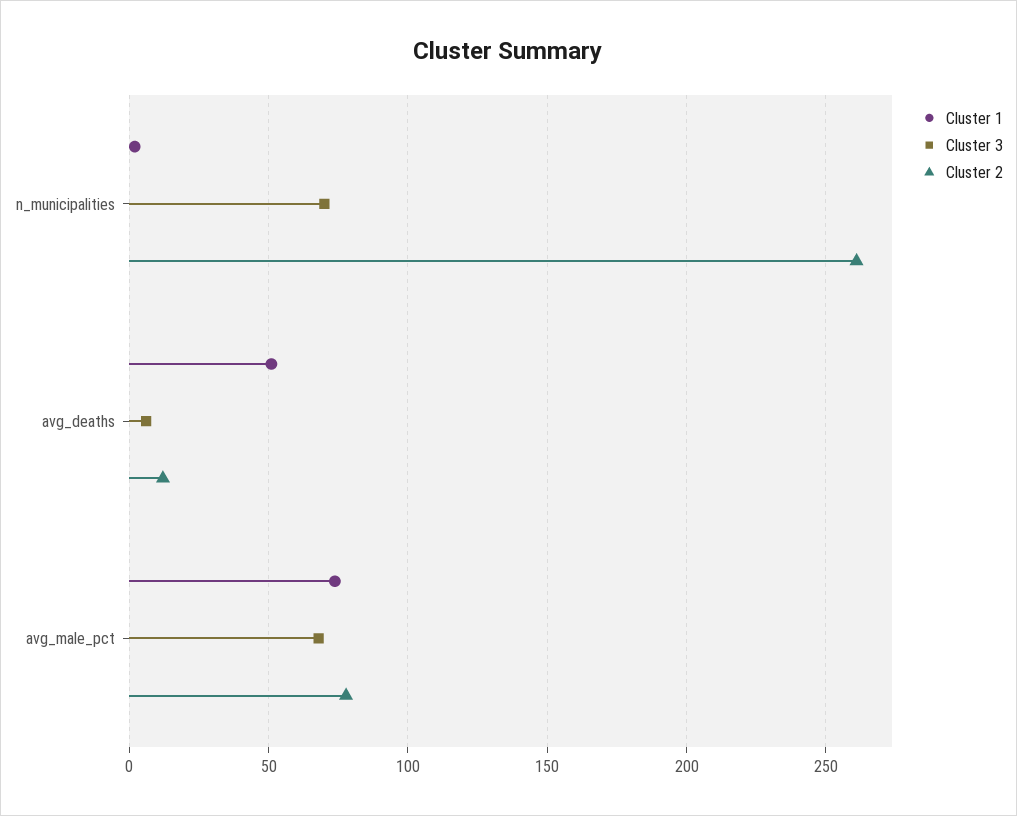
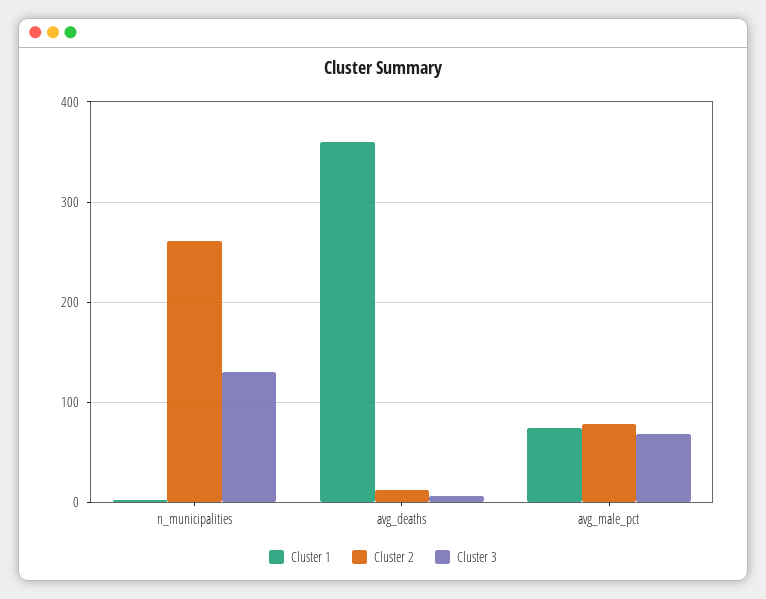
Cluster 3, n_municipalities: 70 -> 130
Cluster 1, avg_deaths: 50 -> 360

